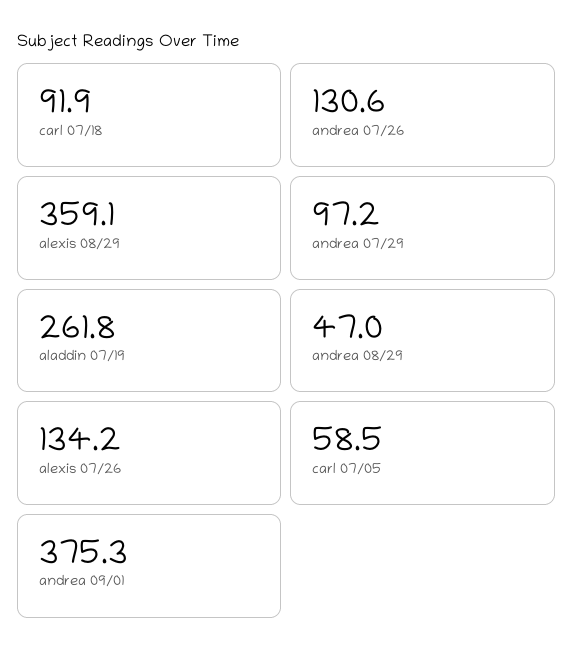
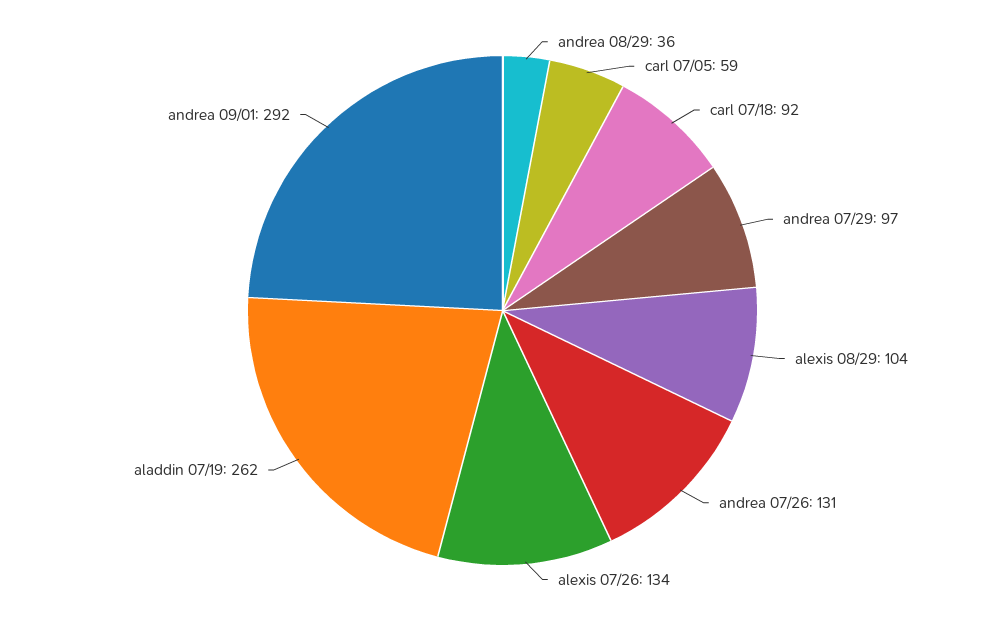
alexis 08/29: 359.1 -> 104
andrea 08/29: 47 -> 36
andrea 09/01: 375.3 -> 292

